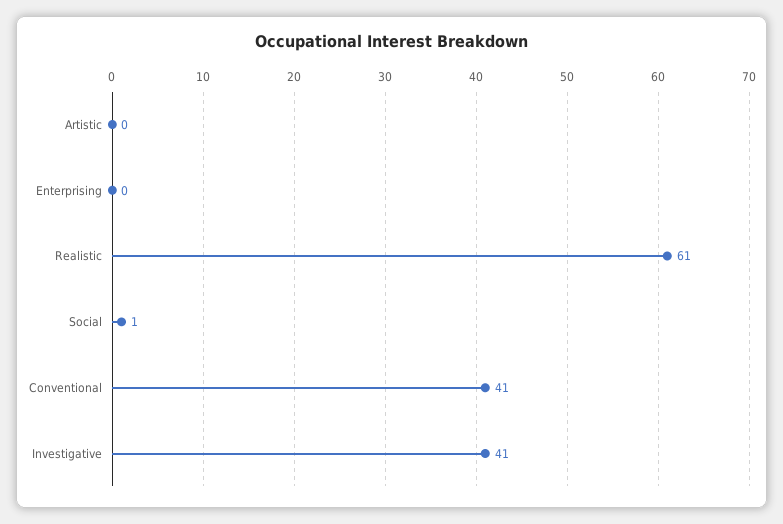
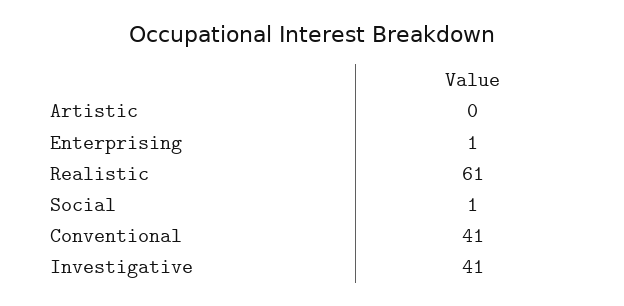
Enterprising: 0 -> 1

